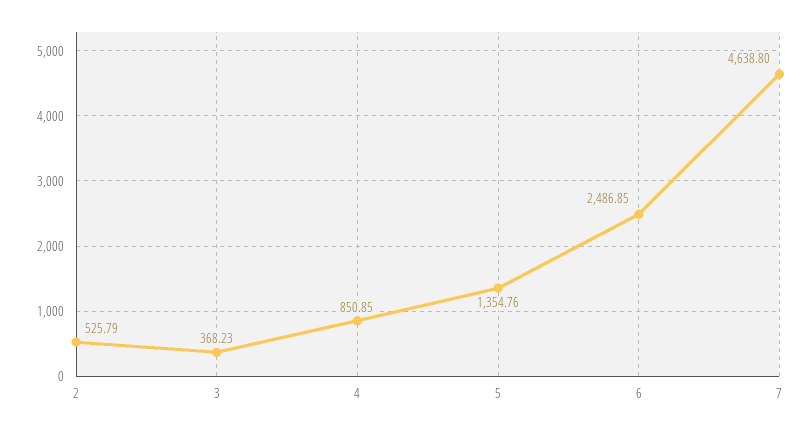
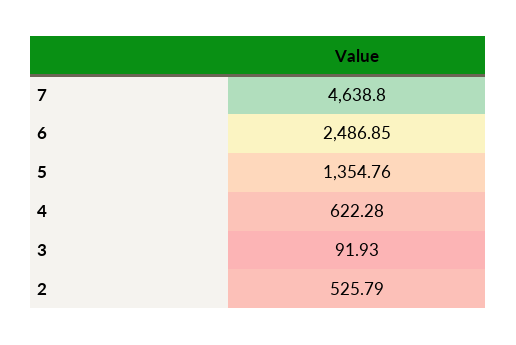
3: 368.23 -> 91.93
4: 850.85 -> 622.28

